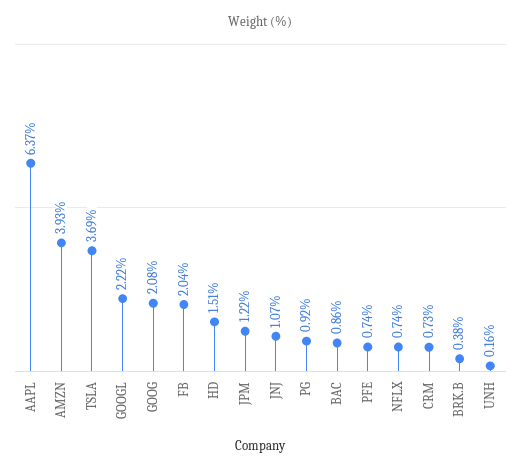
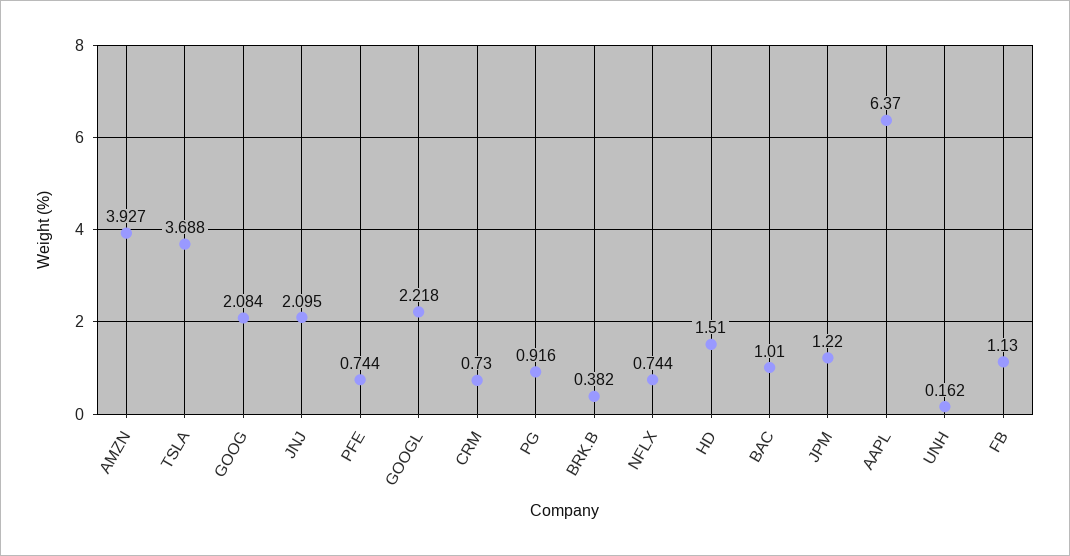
FB: 2.04 -> 1.13
JNJ: 1.07 -> 2.095
BAC: 0.86 -> 1.01

